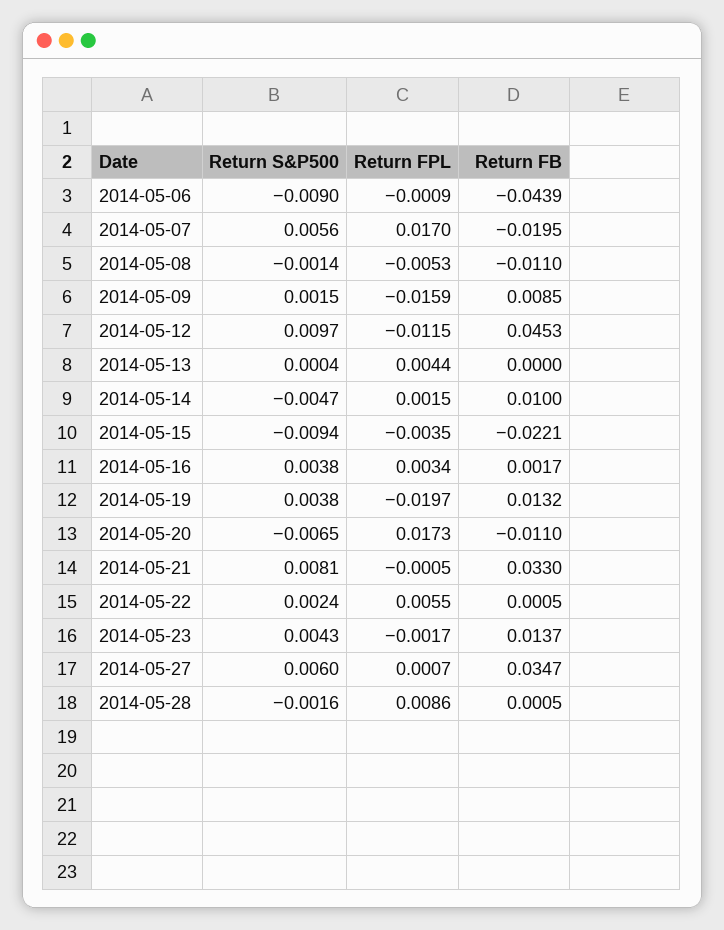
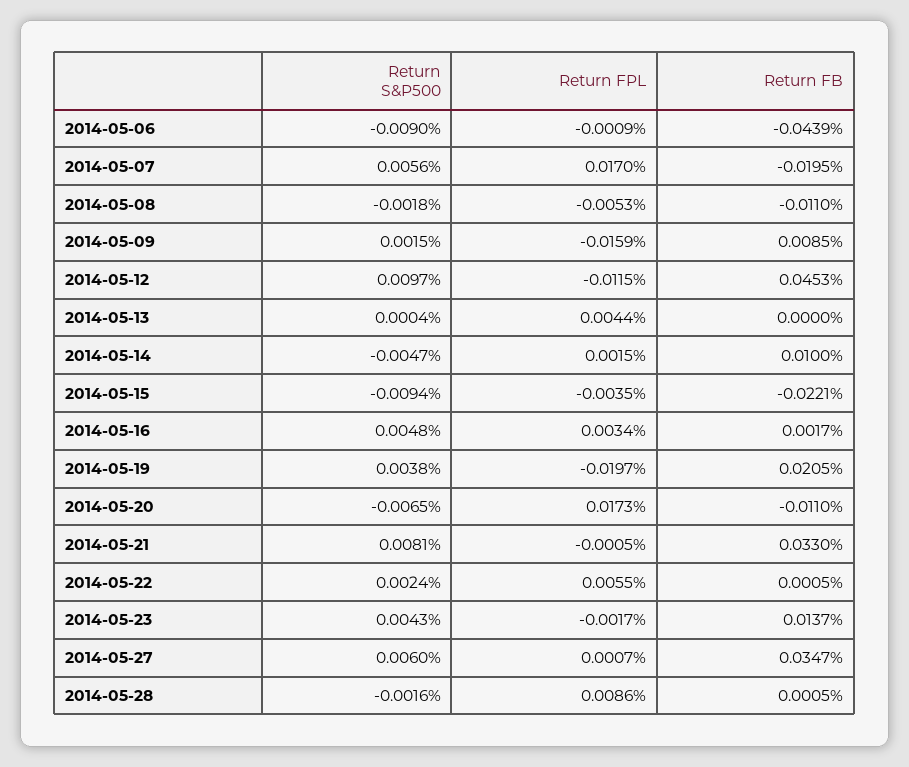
Return S&P500, 2014-05-08: -0.0014 -> -0.0018
Return S&P500, 2014-05-16: 0.0038 -> 0.0048
Return FB, 2014-05-19: 0.0132 -> 0.0205

